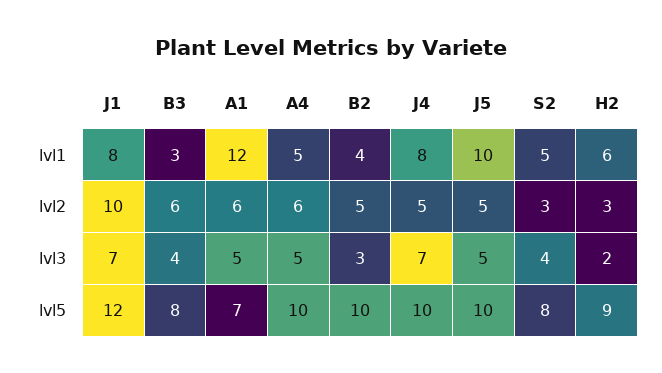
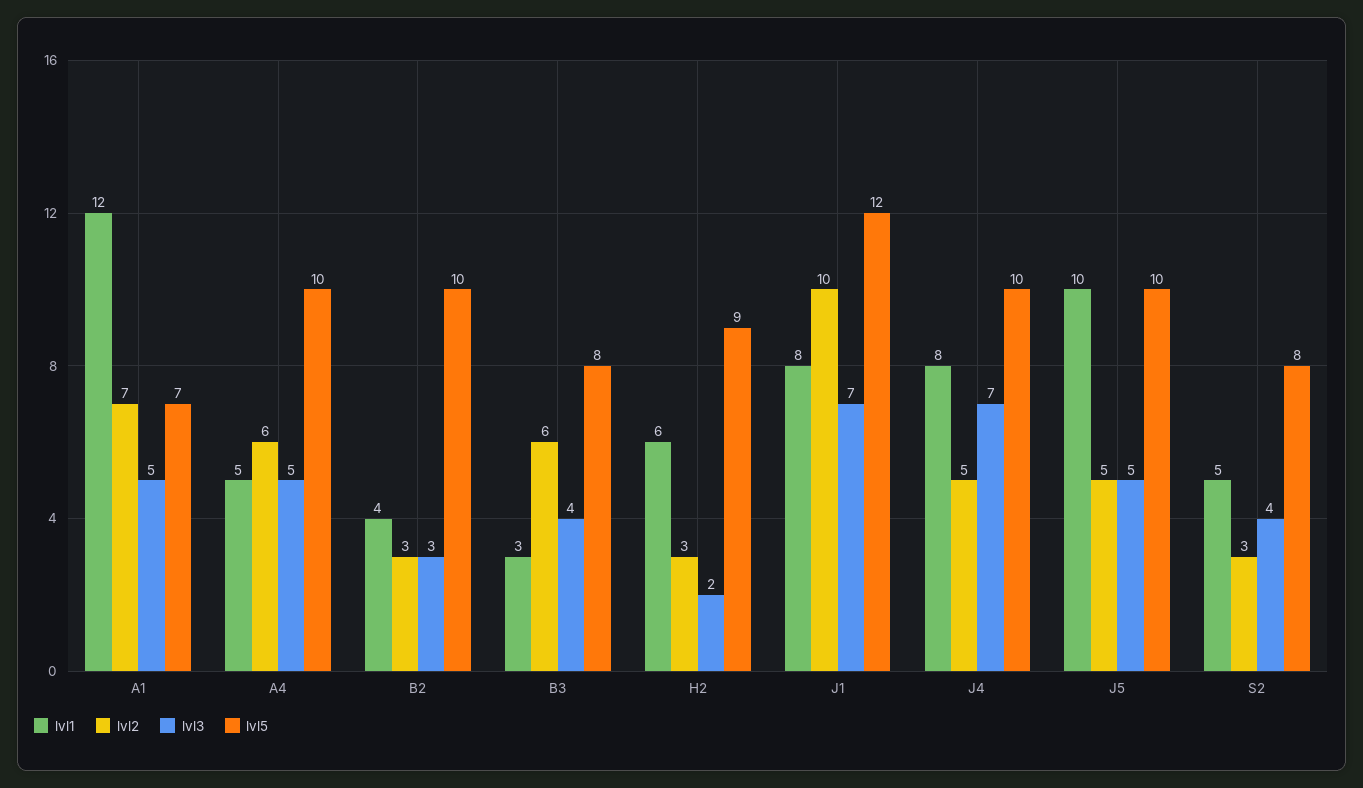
lvl2, A1: 6 -> 7
lvl2, B2: 5 -> 3

